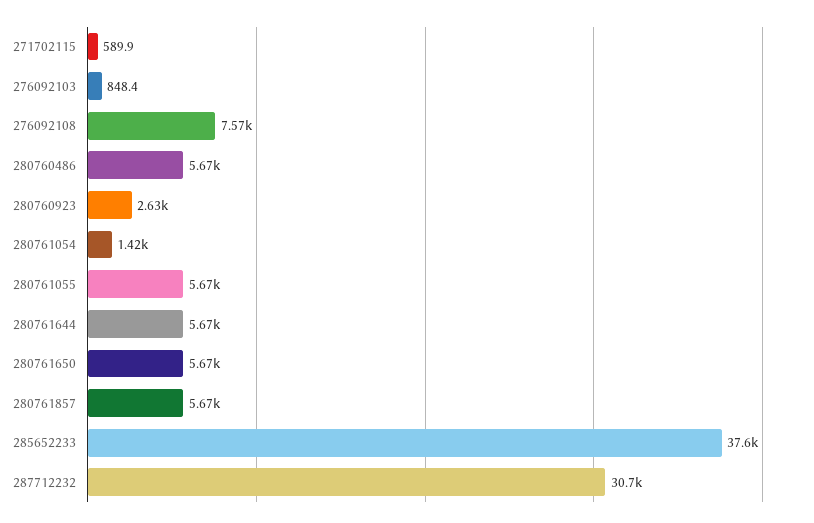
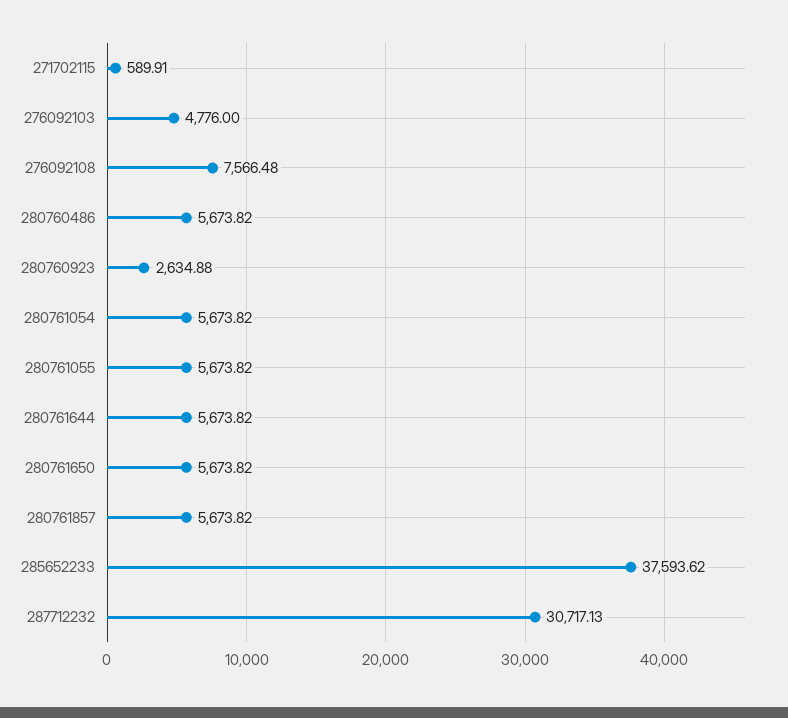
276092103: 848.4 -> 4776
280761054: 1420 -> 5673.82

